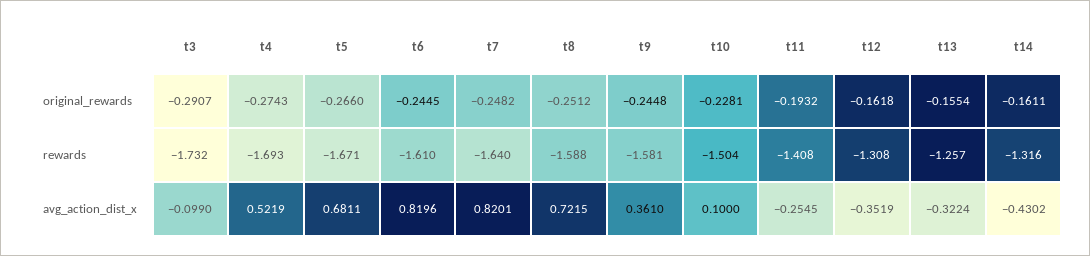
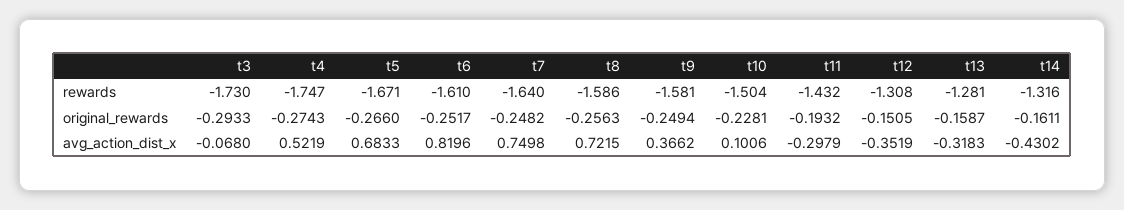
t3, original_rewards: -0.2907 -> -0.2933
t6, original_rewards: -0.2445 -> -0.2517
t8, original_rewards: -0.2512 -> -0.2563
t9, original_rewards: -0.2448 -> -0.2494
t12, original_rewards: -0.1618 -> -0.1505
t13, original_rewards: -0.1554 -> -0.1587
t3, rewards: -1.732 -> -1.73
t4, rewards: -1.693 -> -1.747
t8, rewards: -1.588 -> -1.586
t11, rewards: -1.408 -> -1.432
t13, rewards: -1.257 -> -1.281
t3, avg_action_dist_x: -0.099 -> -0.068
t5, avg_action_dist_x: 0.6811 -> 0.6833
t7, avg_action_dist_x: 0.8201 -> 0.7498
t9, avg_action_dist_x: 0.361 -> 0.3662
t10, avg_action_dist_x: 0.1 -> 0.1006
t11, avg_action_dist_x: -0.2545 -> -0.2979
t13, avg_action_dist_x: -0.3224 -> -0.3183

